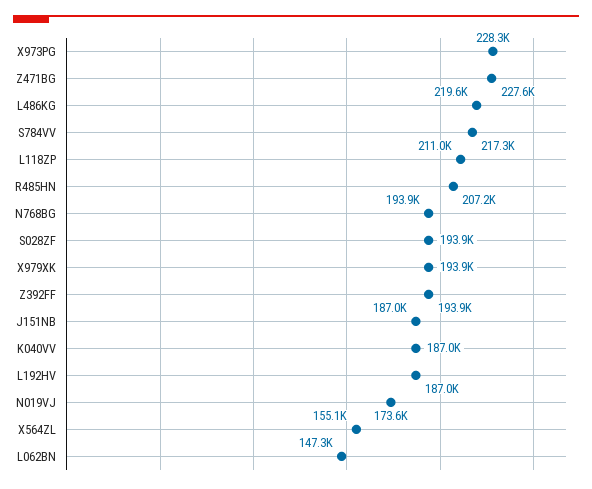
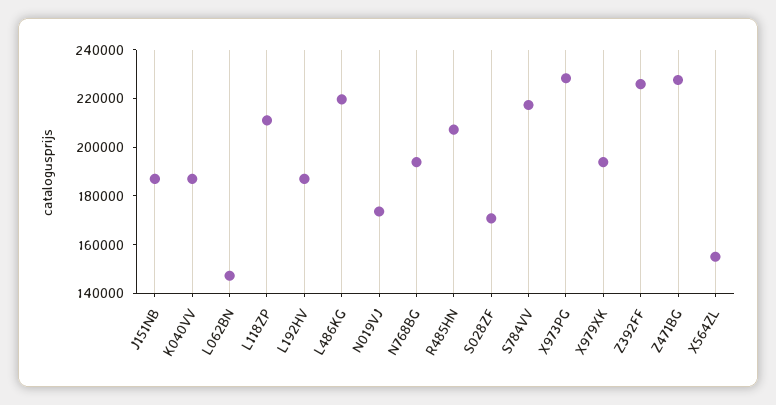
S028ZF: 193900 -> 170000
Z392FF: 193900 -> 225000

